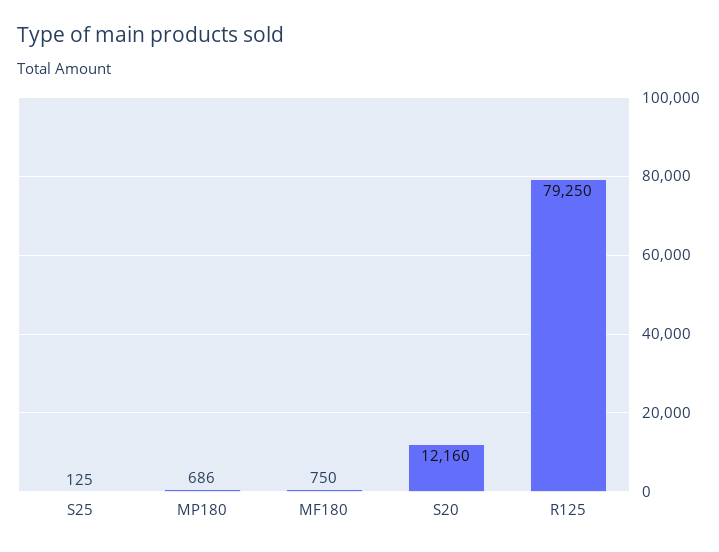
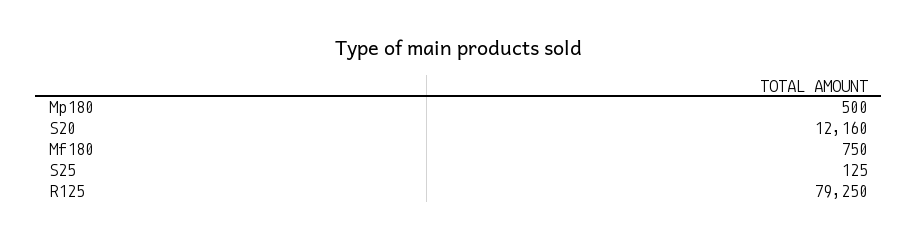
MP180: 686 -> 500

